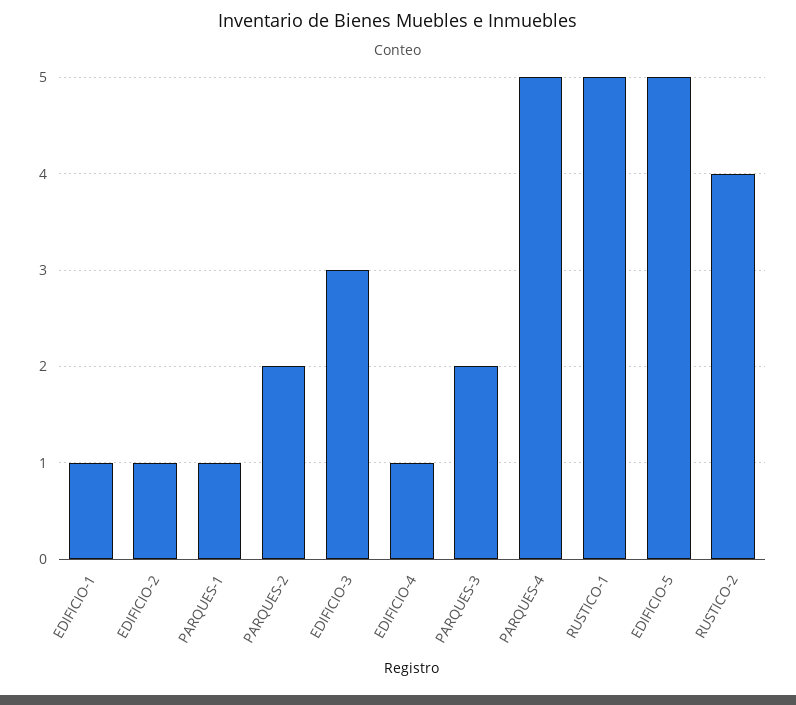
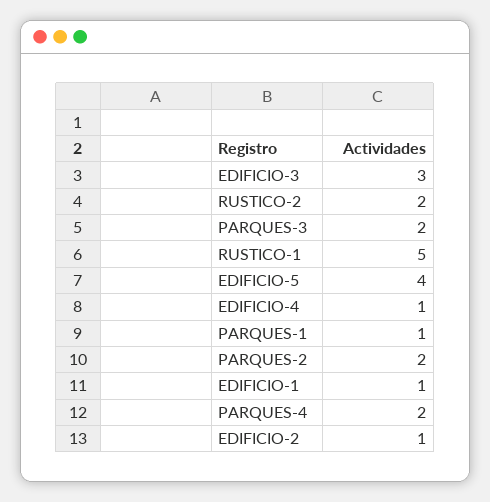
PARQUES-4: 5 -> 2
EDIFICIO-5: 5 -> 4
RUSTICO-2: 4 -> 2

